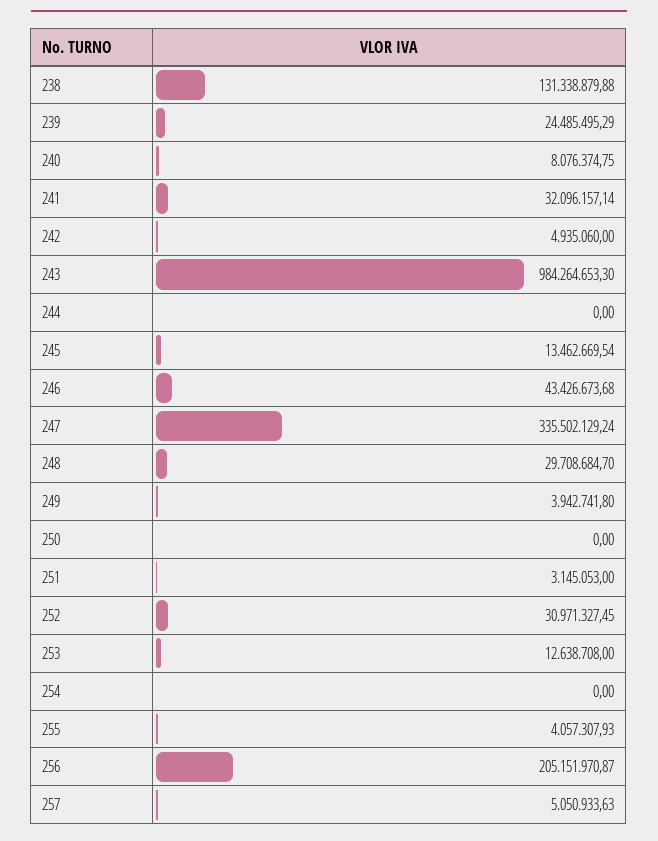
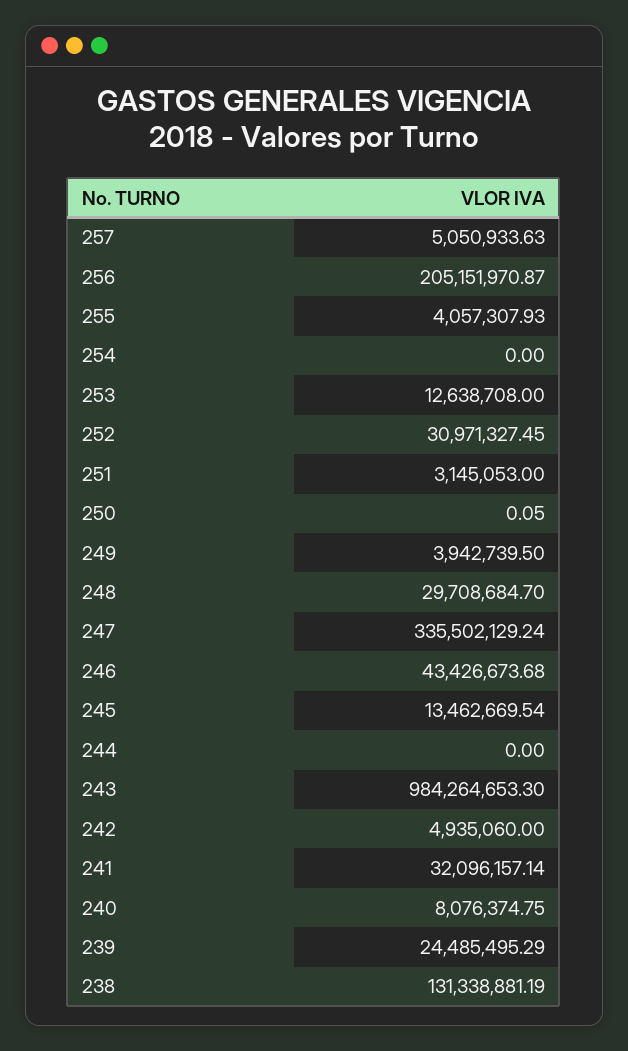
238: 131338879.88 -> 131338881.19
249: 3942741.8 -> 3942739.5
250: 0 -> 0.05

